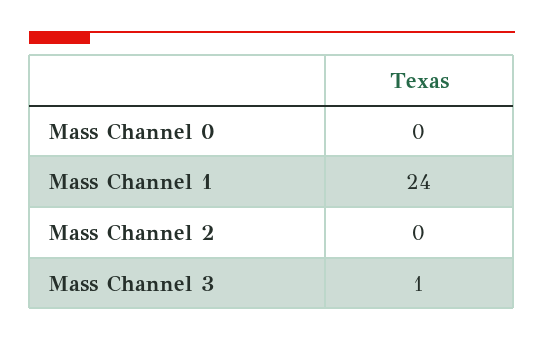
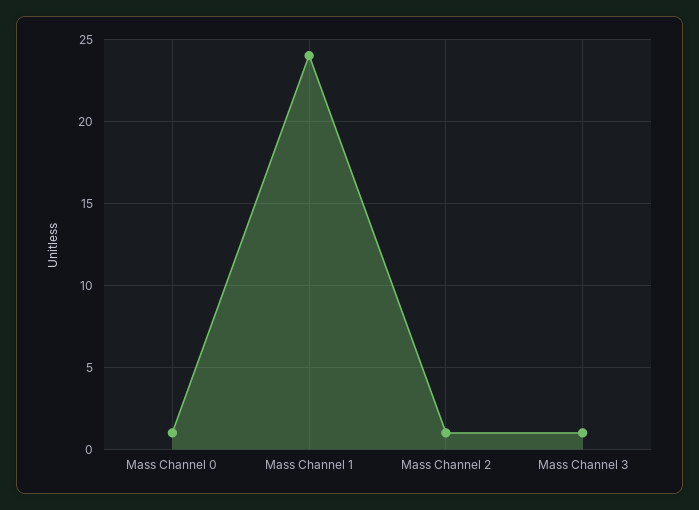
Mass Channel 0: 0 -> 1
Mass Channel 2: 0 -> 1

